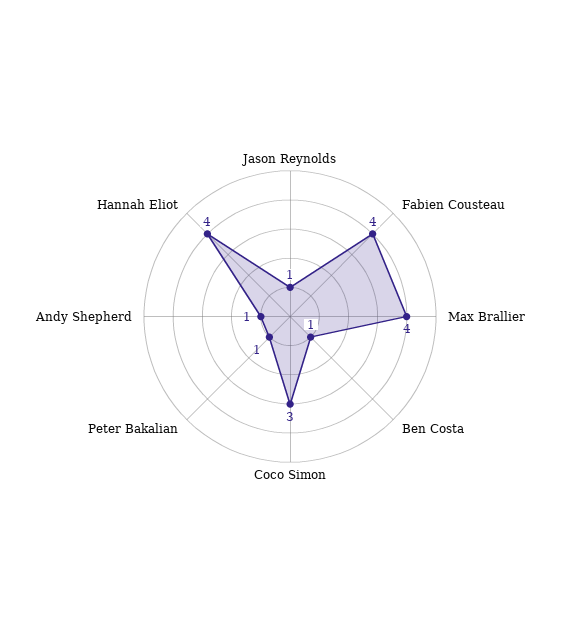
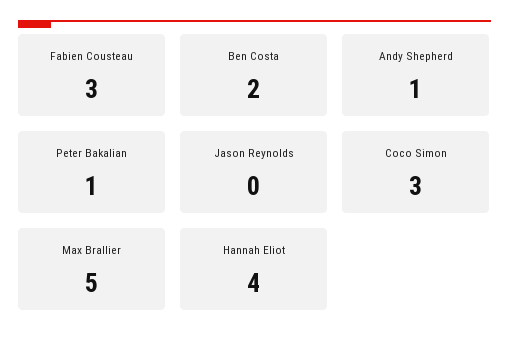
Jason Reynolds: 1 -> 0
Fabien Cousteau: 4 -> 3
Max Brallier: 4 -> 5
Ben Costa: 1 -> 2

